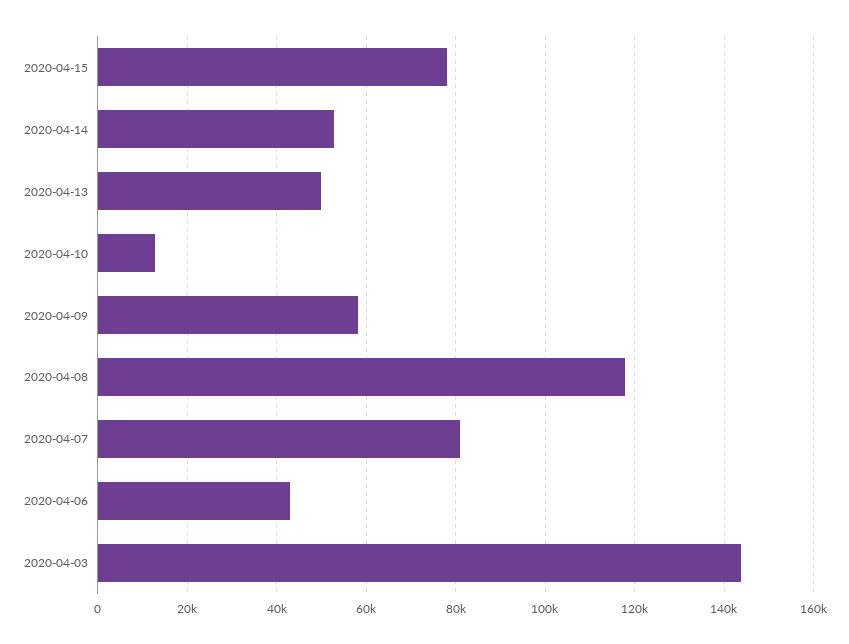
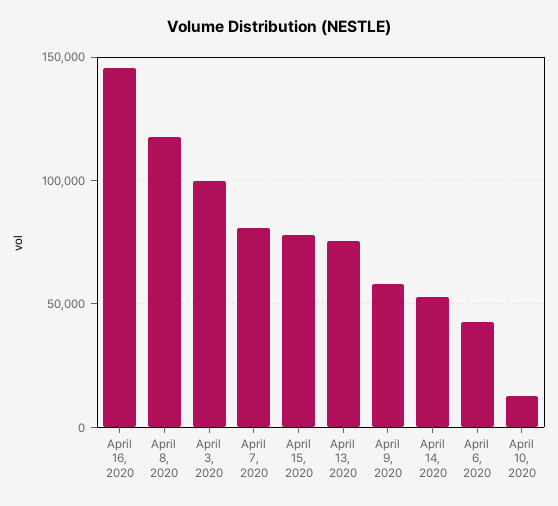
2020-04-13: 50000 -> 75000
2020-04-03: 144000 -> 100000
April 16, 2020: none -> 145000

